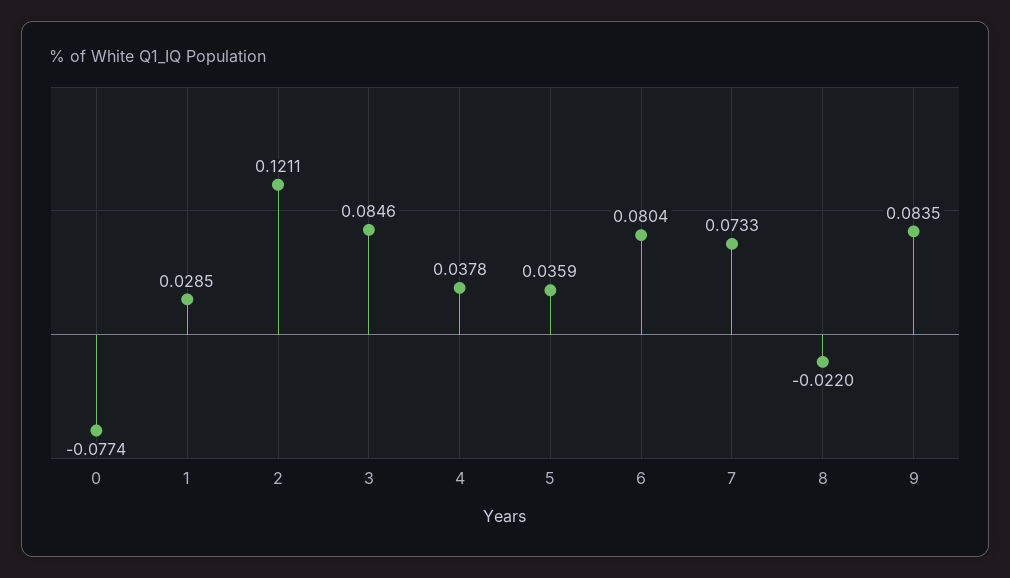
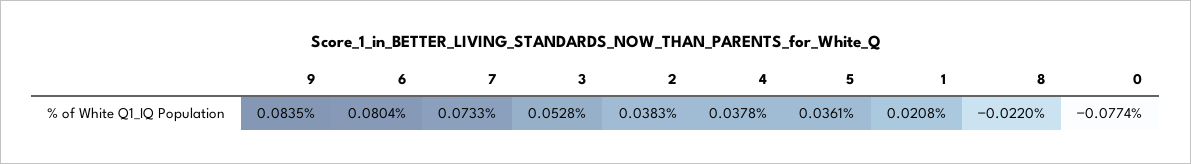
1: 0.0285 -> 0.0208
2: 0.1211 -> 0.0383
3: 0.0846 -> 0.0528
5: 0.0359 -> 0.0361

